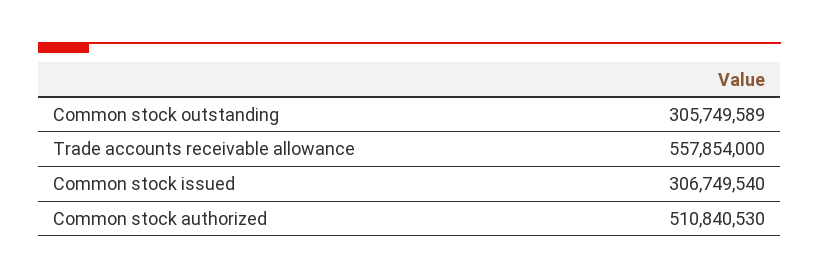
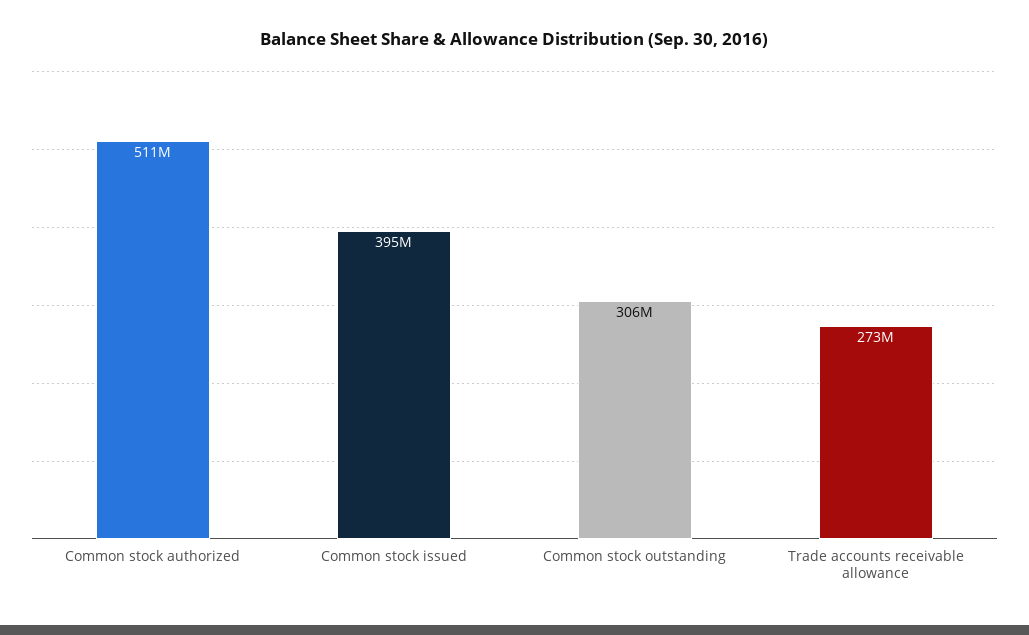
Trade accounts receivable allowance: 557854000 -> 273000000
Common stock issued: 306749540 -> 395000000

